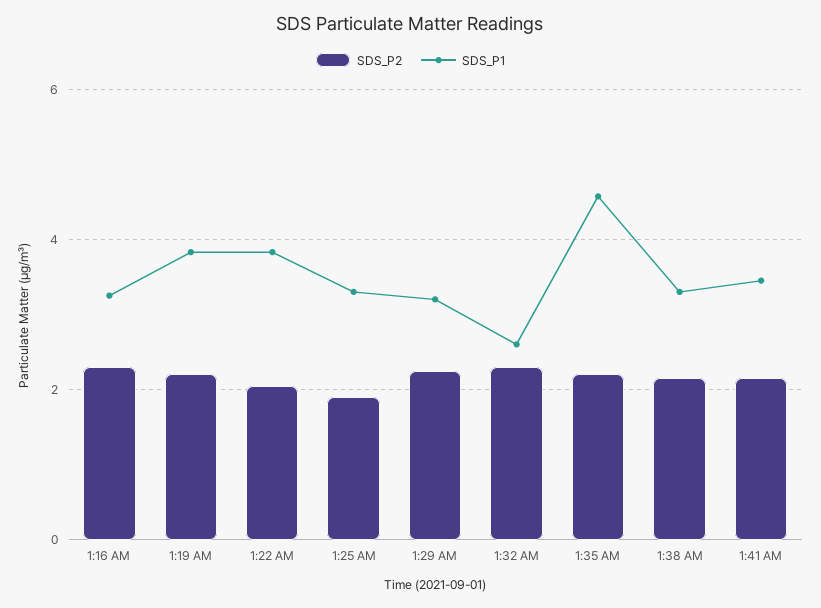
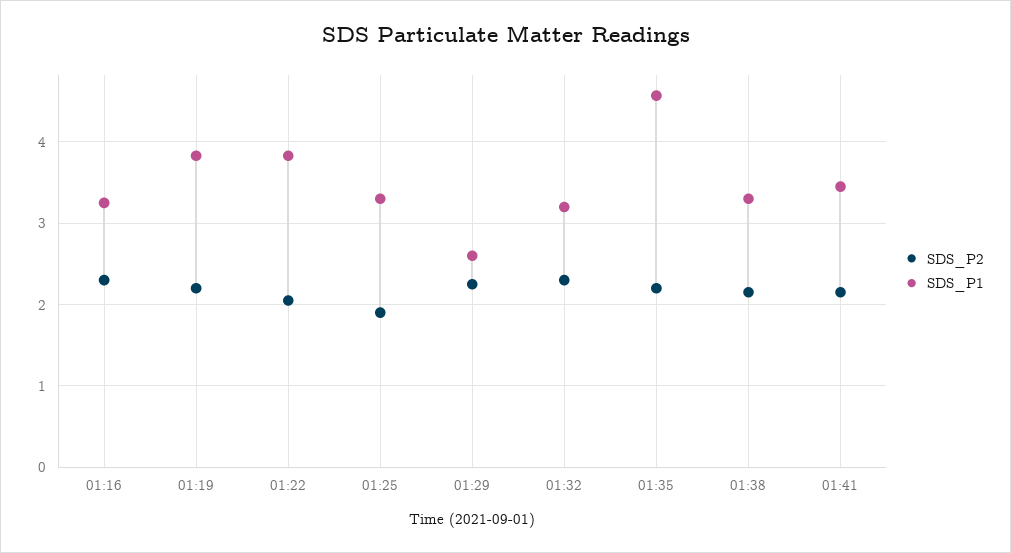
SDS_P1, 1:29 AM: 3.2 -> 2.6
SDS_P1, 1:32 AM: 2.6 -> 3.2

